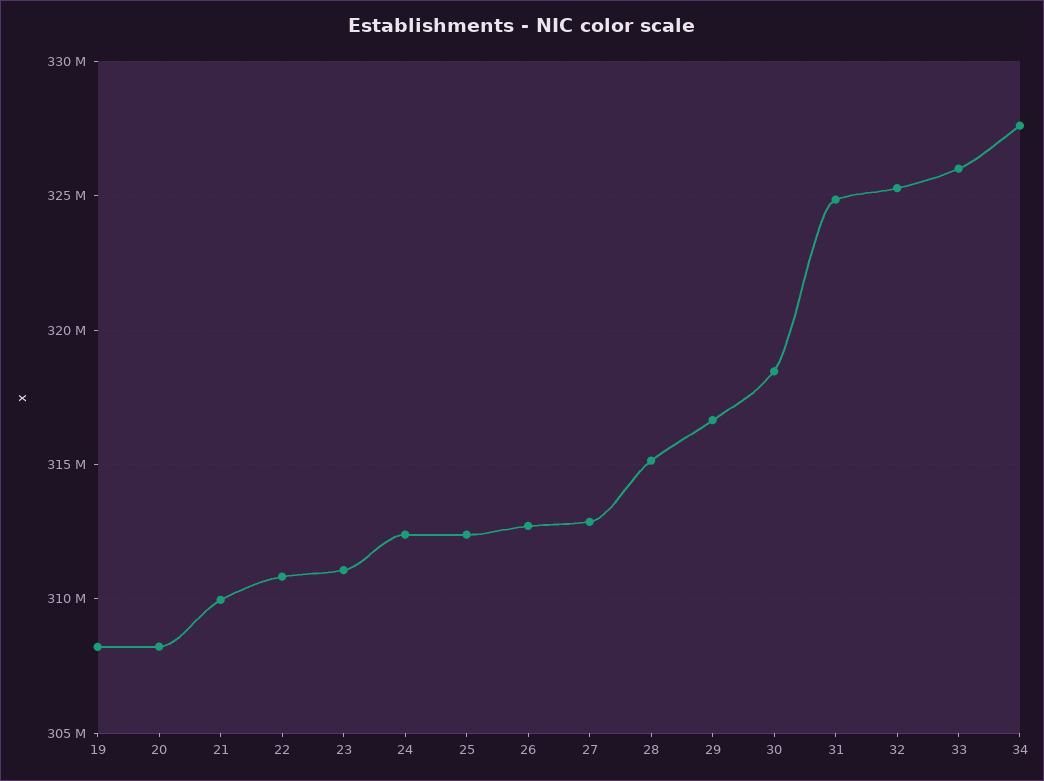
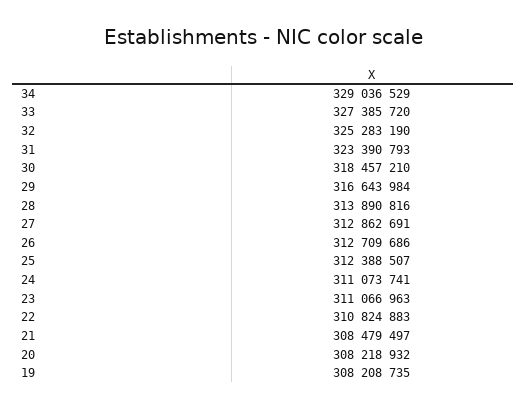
21: 310000000 -> 308479497
24: 312500000 -> 311073741
28: 315000000 -> 313890816
31: 325000000 -> 323390793
33: 326000000 -> 327385720
34: 327500000 -> 329036529

